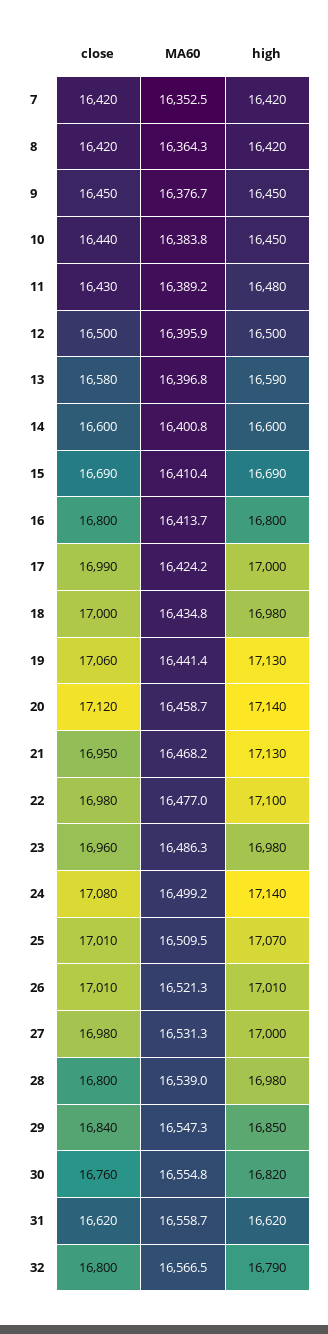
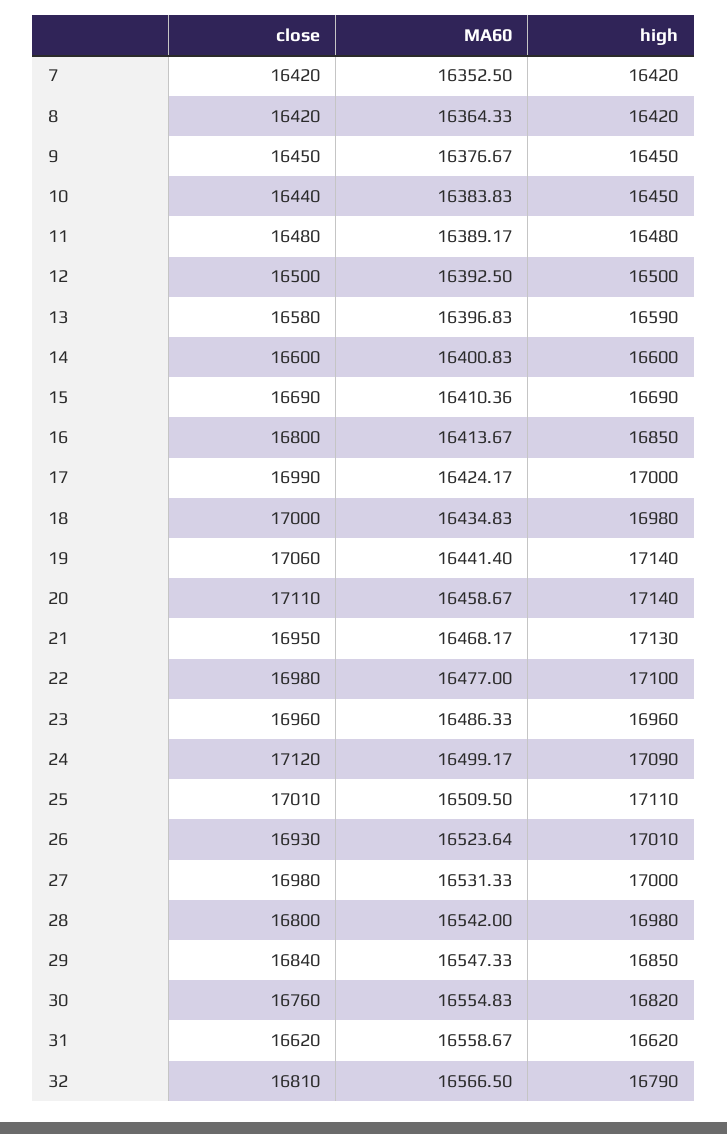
close, 11: 16430 -> 16480
MA60, 12: 16395.9 -> 16392.5
high, 16: 16800 -> 16850
high, 19: 17130 -> 17140
close, 20: 17120 -> 17110
high, 23: 16980 -> 16960
close, 24: 17080 -> 17120
high, 24: 17140 -> 17090
high, 25: 17070 -> 17110
close, 26: 17010 -> 16930
MA60, 26: 16521.3 -> 16523.64
MA60, 28: 16539 -> 16542
close, 32: 16800 -> 16810

